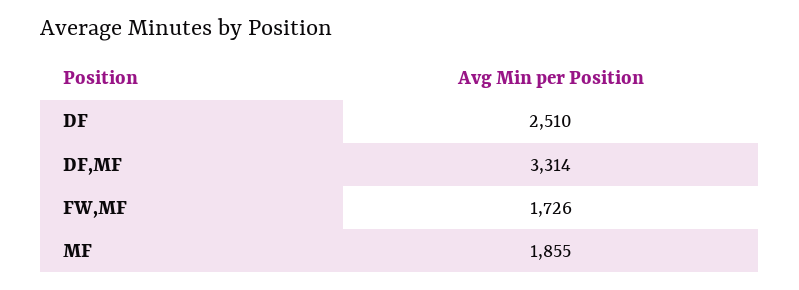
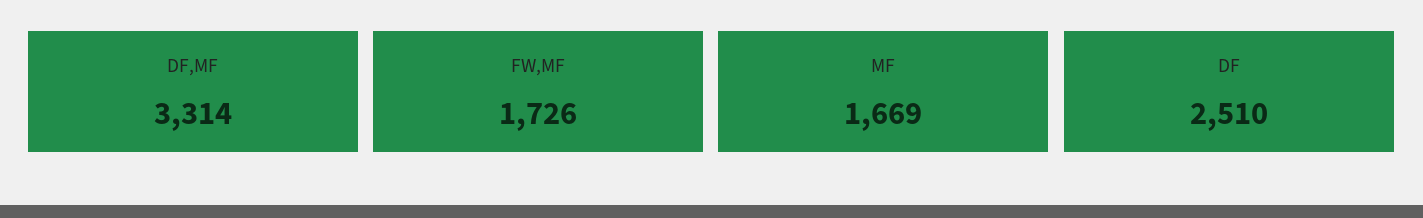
MF: 1855 -> 1669

